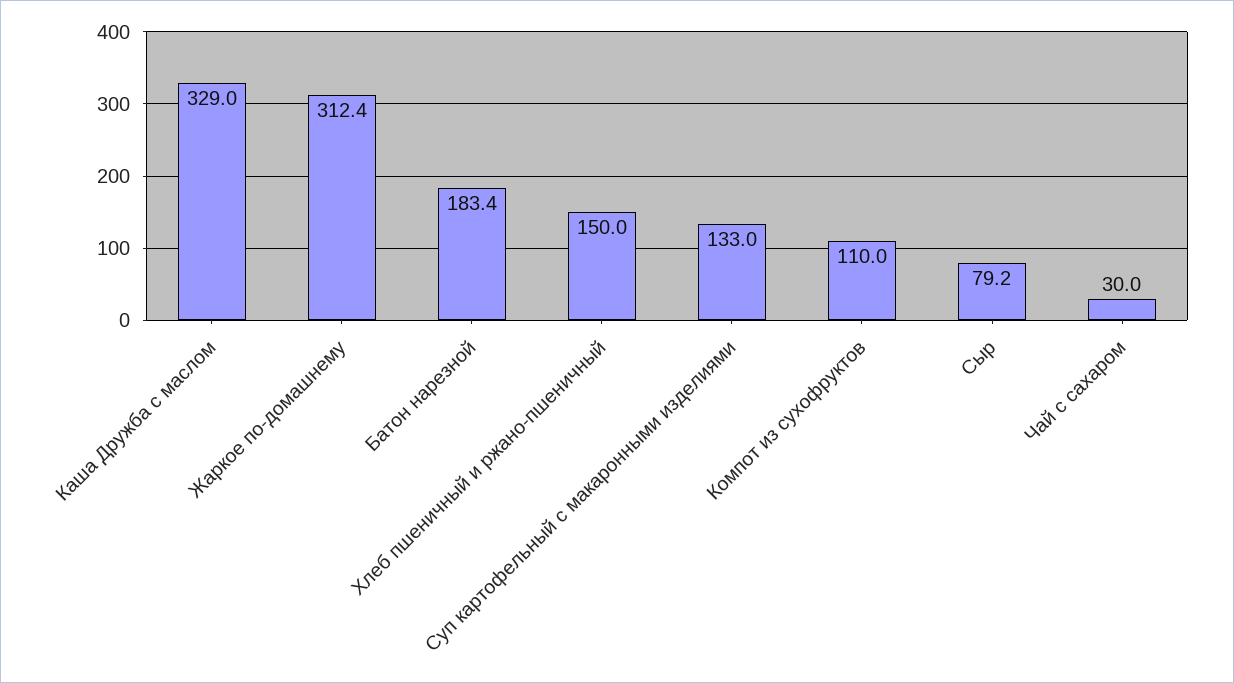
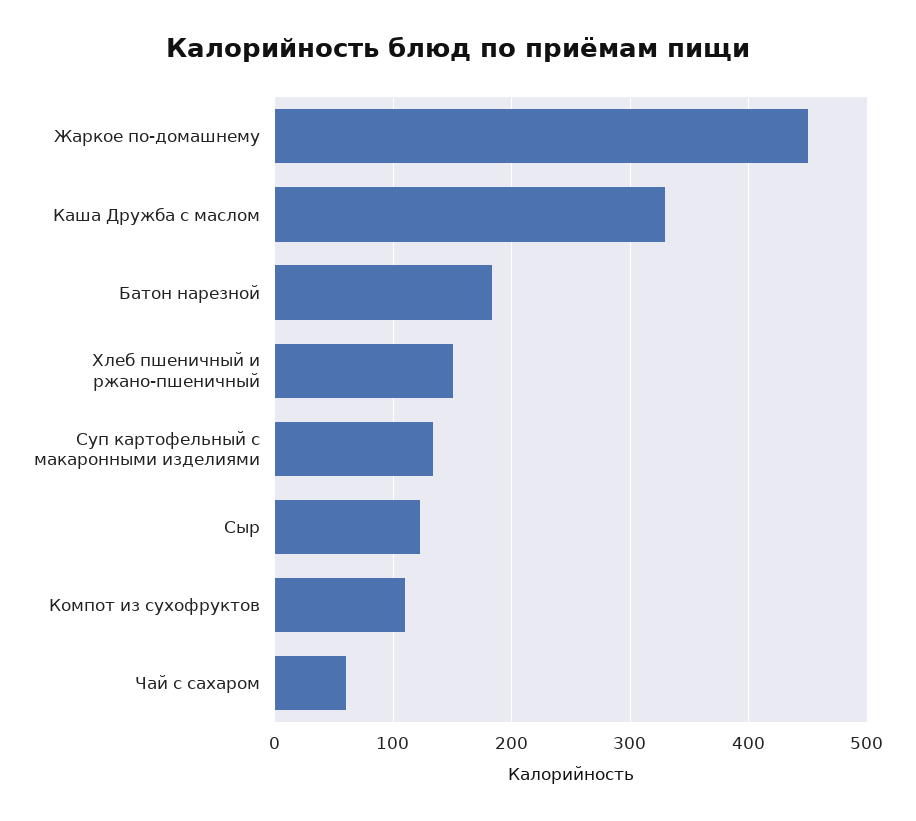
Жаркое по-домашнему: 312.4 -> 450
Сыр: 79.2 -> 120
Чай с сахаром: 30 -> 60

